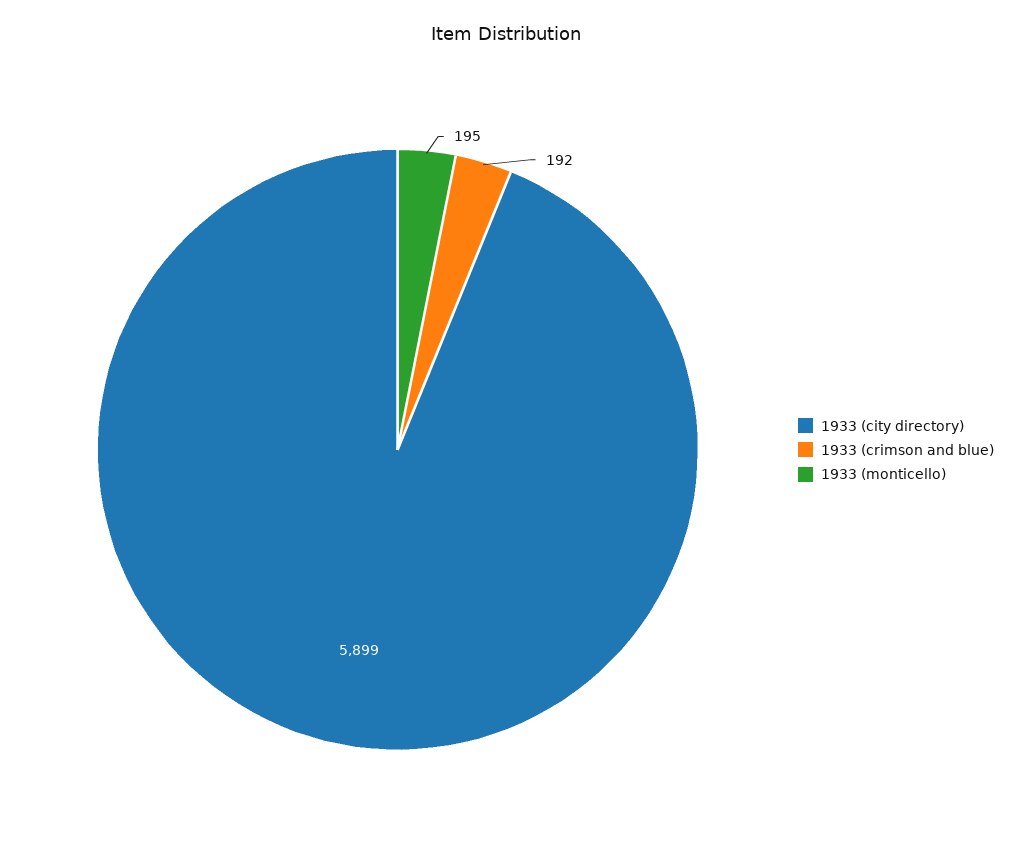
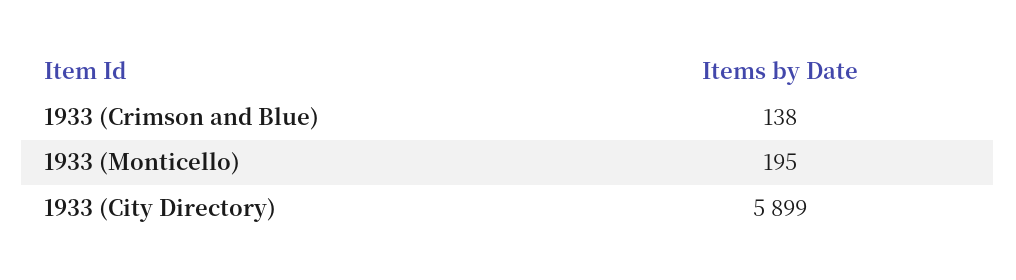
1933 (crimson and blue): 192 -> 138

